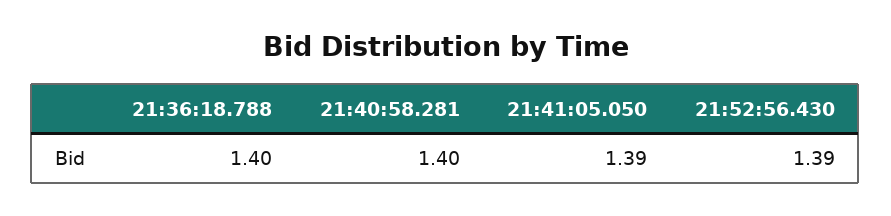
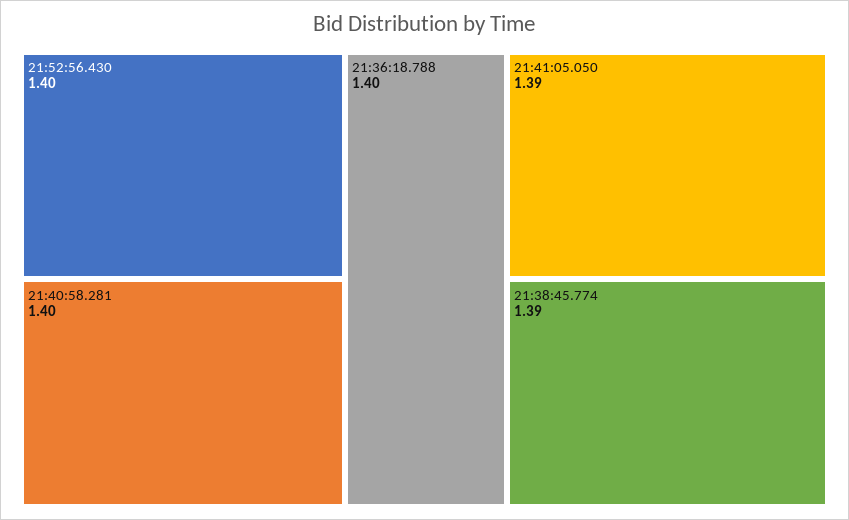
21:52:56.430: 1.39 -> 1.4
21:38:45.774: none -> 1.39

